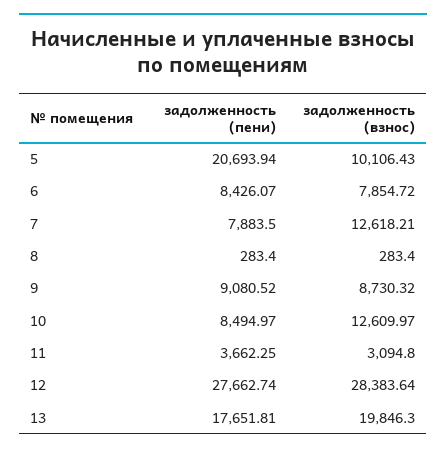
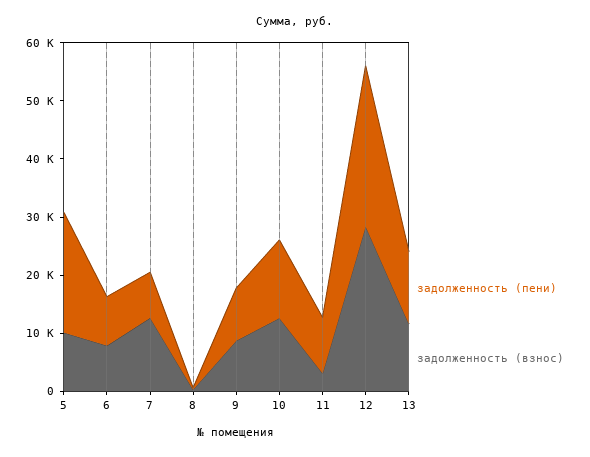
задолженность (пени), 10: 8494.97 -> 14000
задолженность (пени), 11: 3662.25 -> 10000
задолженность (пени), 13: 17651.81 -> 12000
задолженность (взнос), 13: 19846.3 -> 12000

